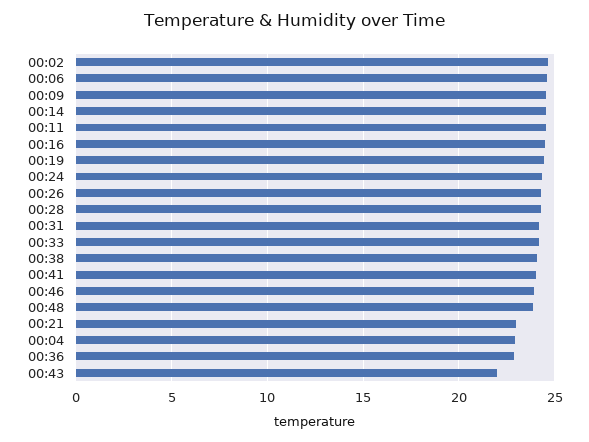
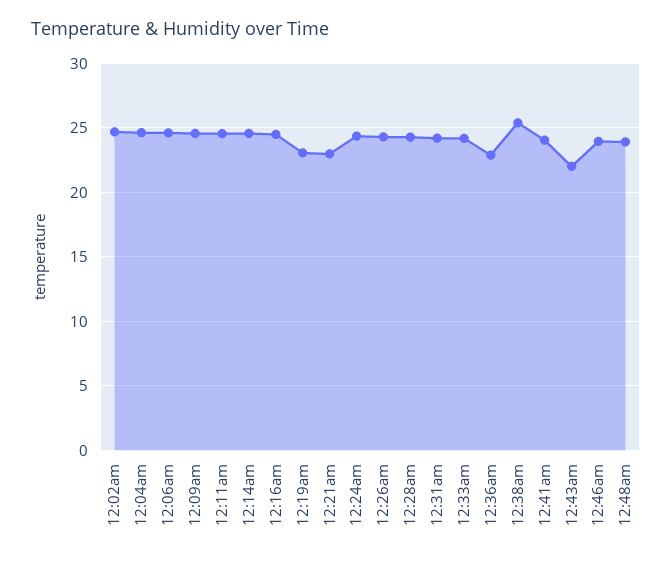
00:19: 24.5 -> 23
00:38: 24 -> 25.5
00:04: 23 -> 24.5

